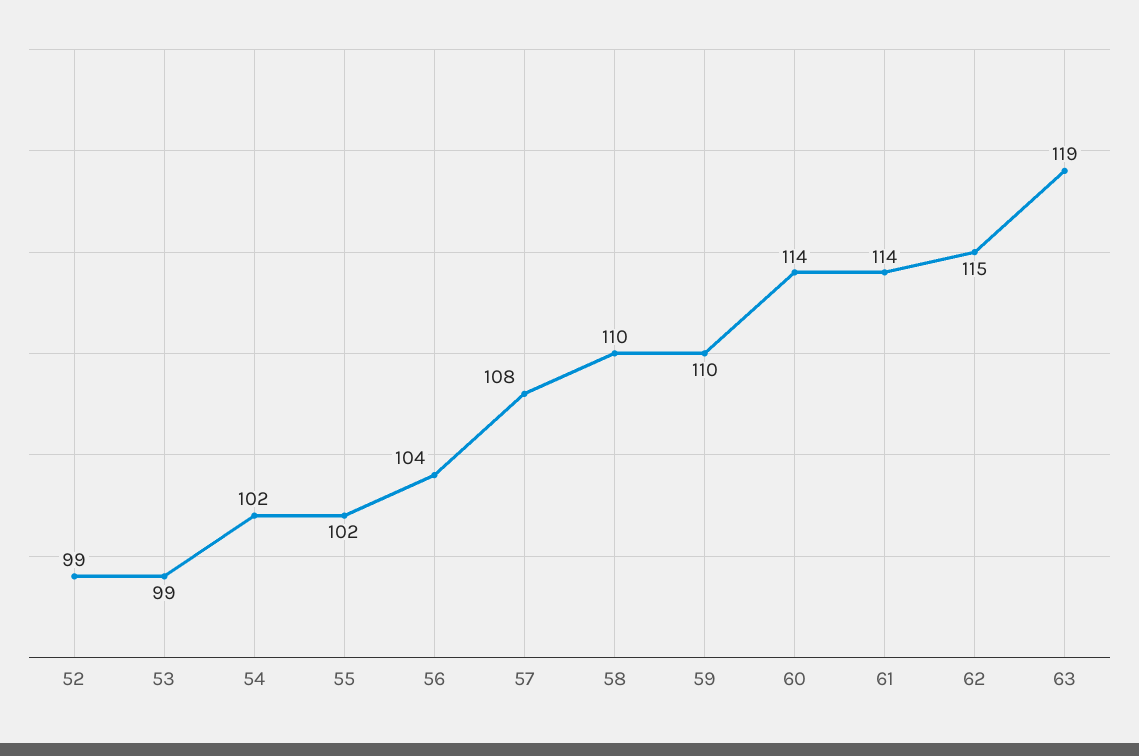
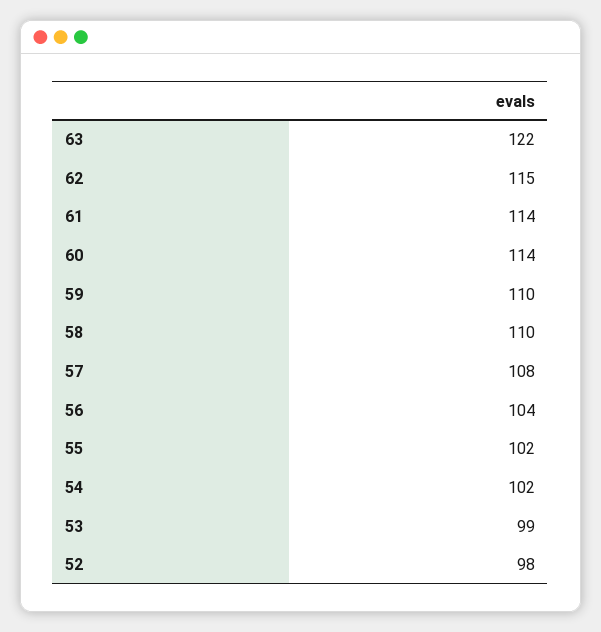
52: 99 -> 98
63: 119 -> 122

